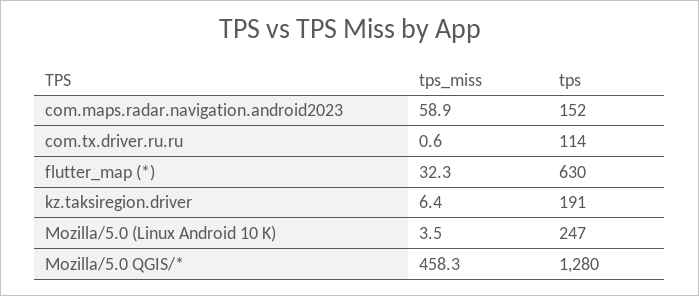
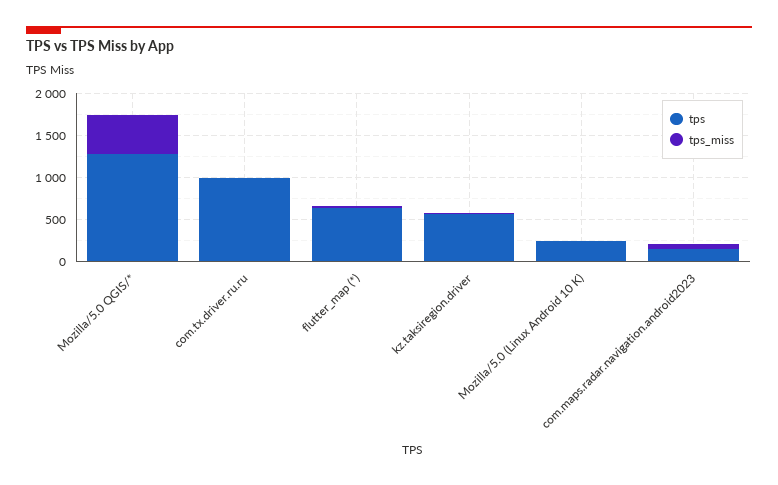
tps, com.tx.driver.ru.ru: 114 -> 1000
tps, kz.taksiregion.driver: 191 -> 600

